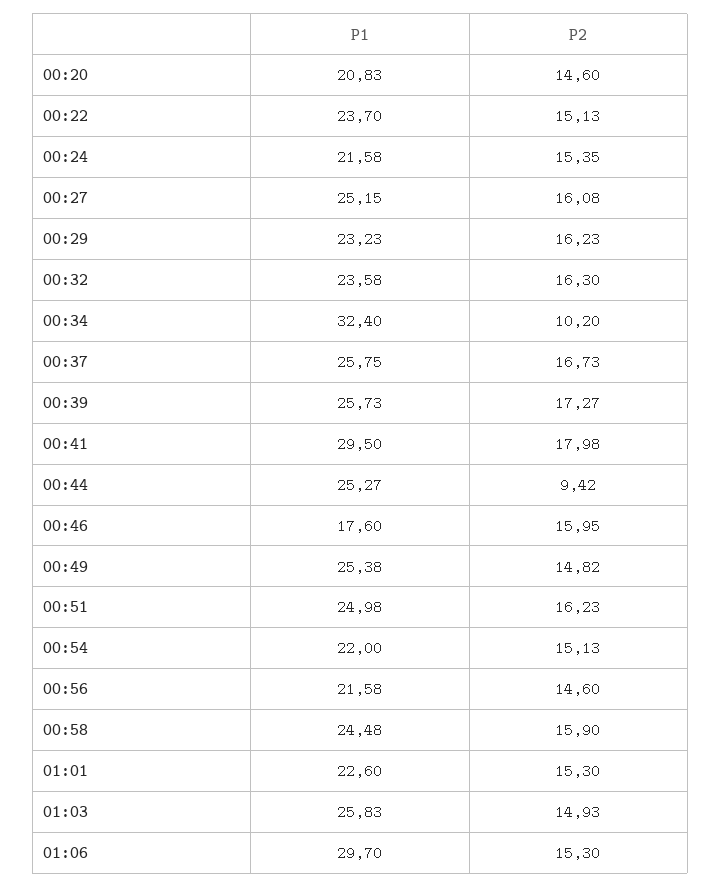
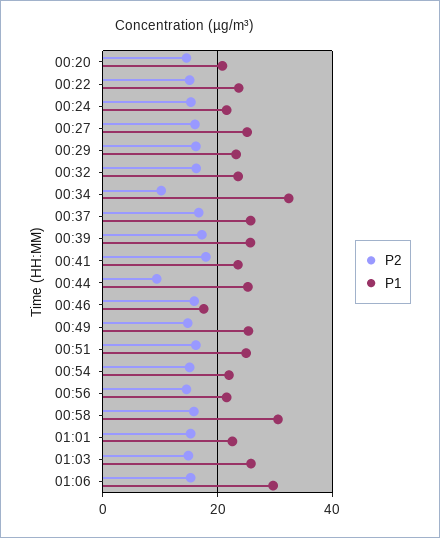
P1, 00:41: 29.5 -> 24
P1, 00:58: 24.48 -> 30

